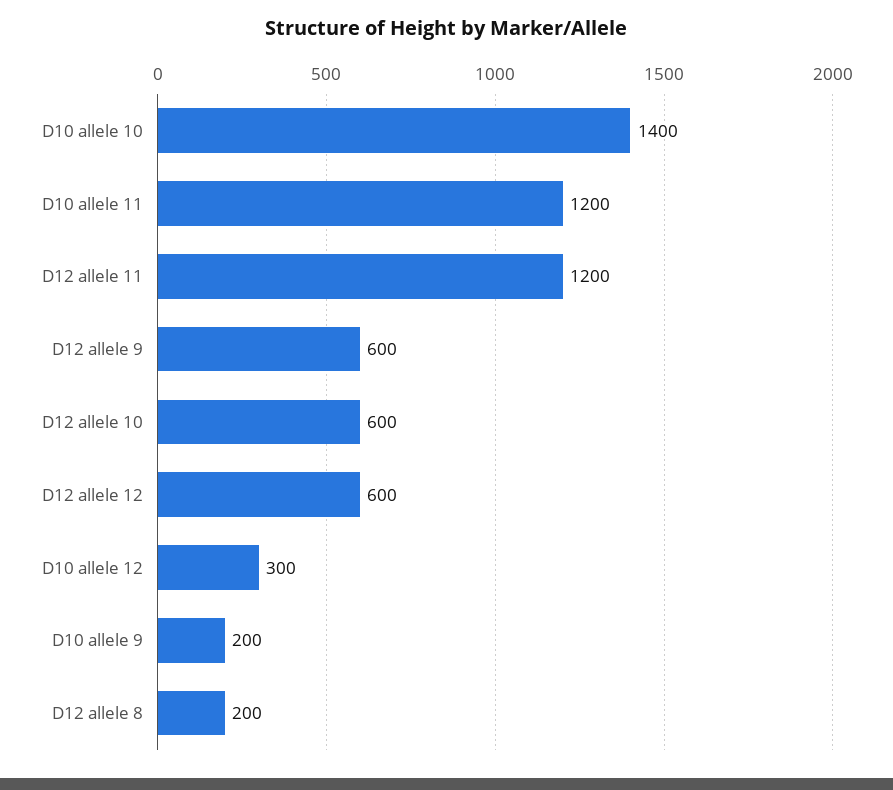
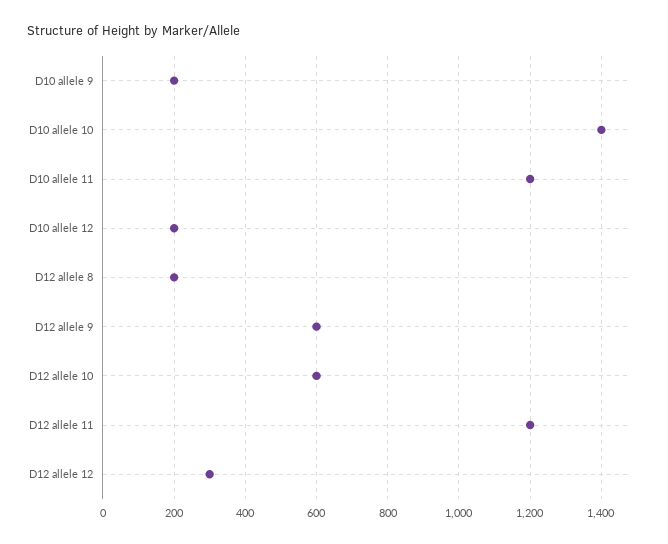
D12 allele 12: 600 -> 300
D10 allele 12: 300 -> 200

